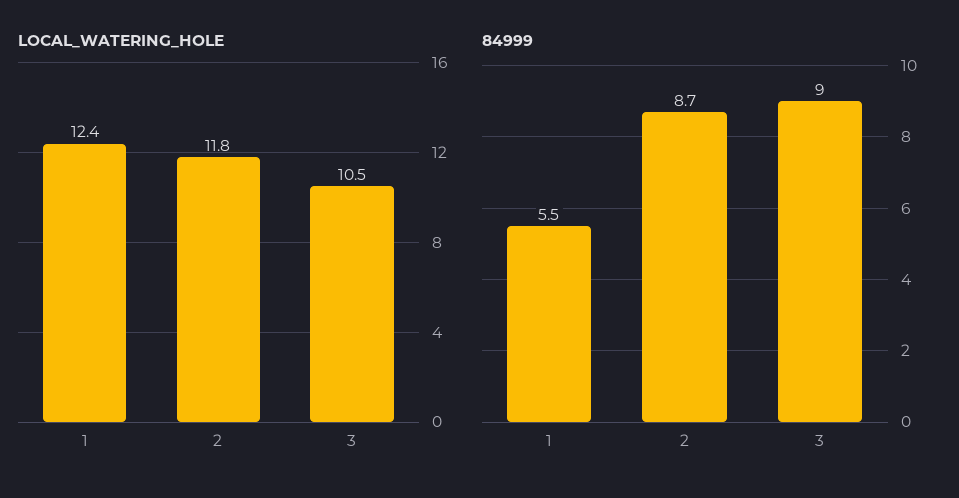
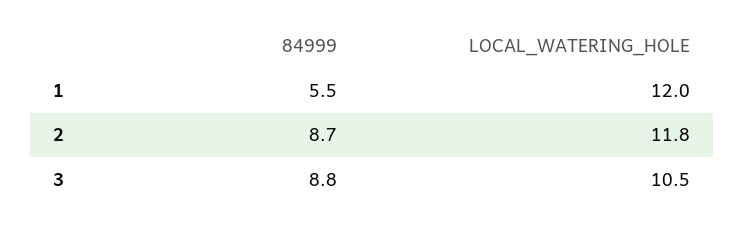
LOCAL_WATERING_HOLE, 1: 12.4 -> 12
84999, 3: 9 -> 8.8

